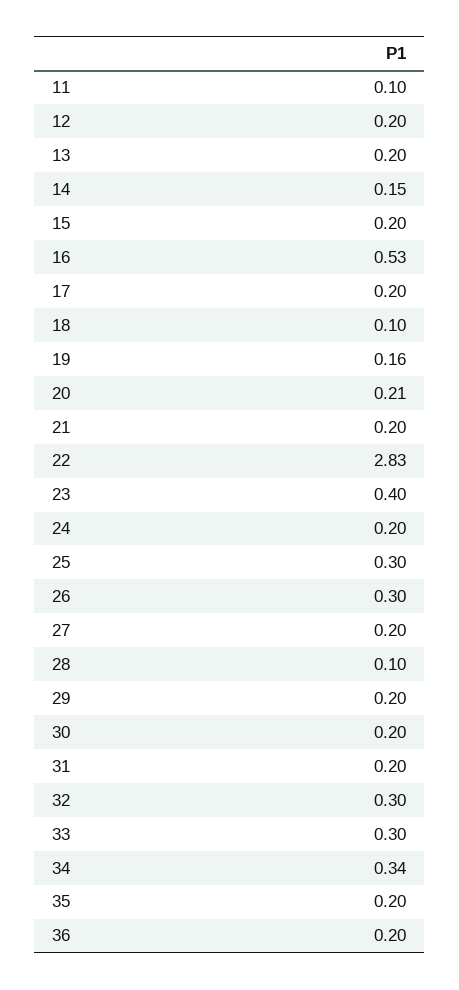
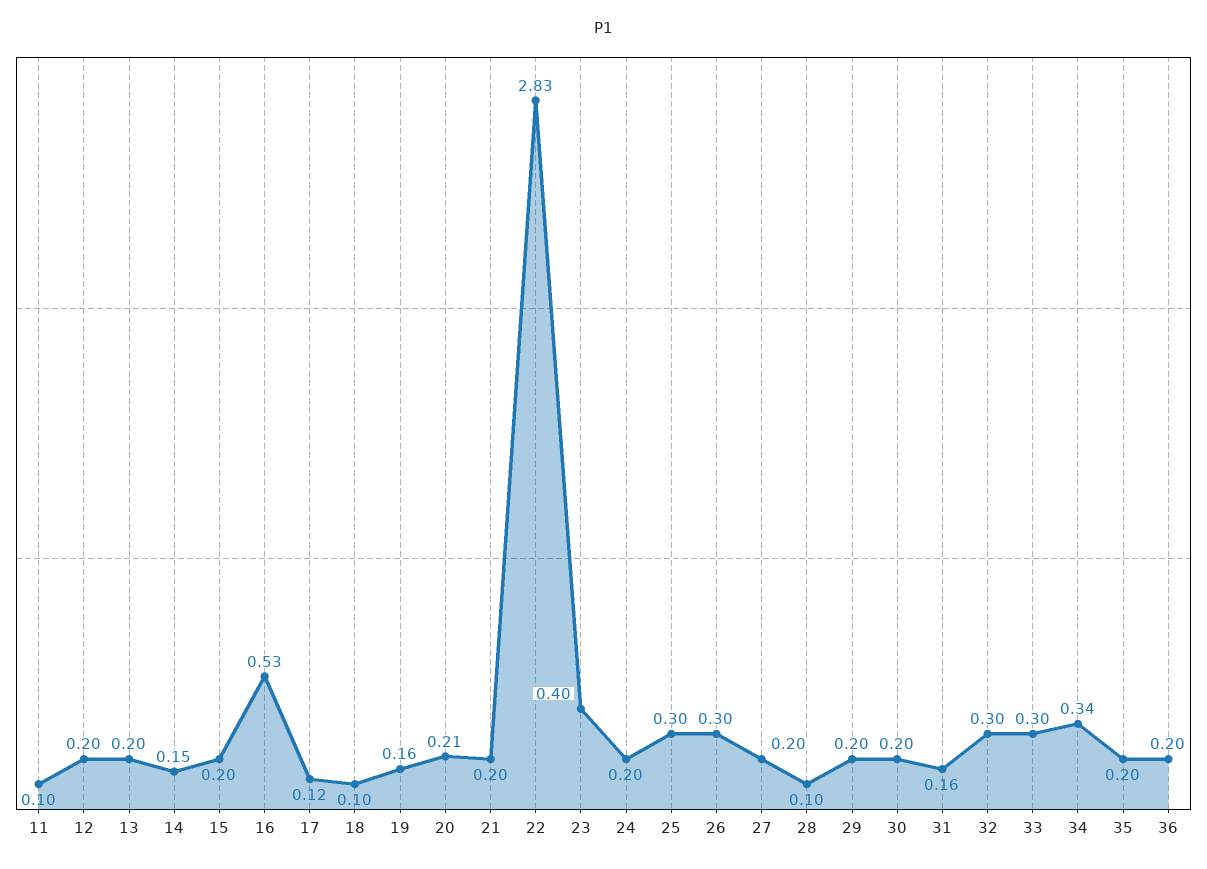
17: 0.2 -> 0.12
31: 0.2 -> 0.16

